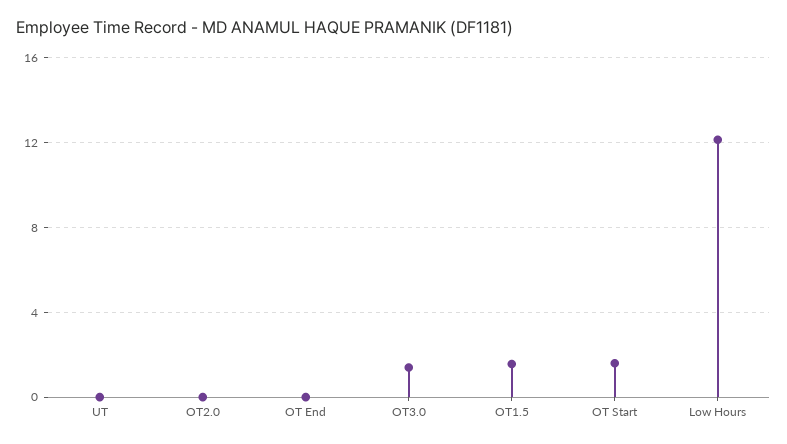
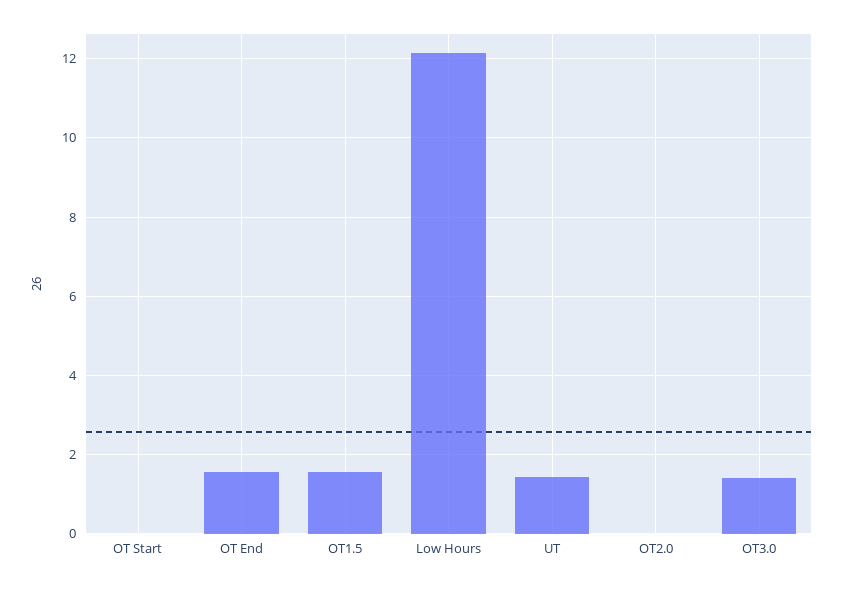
UT: 0 -> 1.4
OT End: 0 -> 1.6
OT Start: 1.5 -> 0

